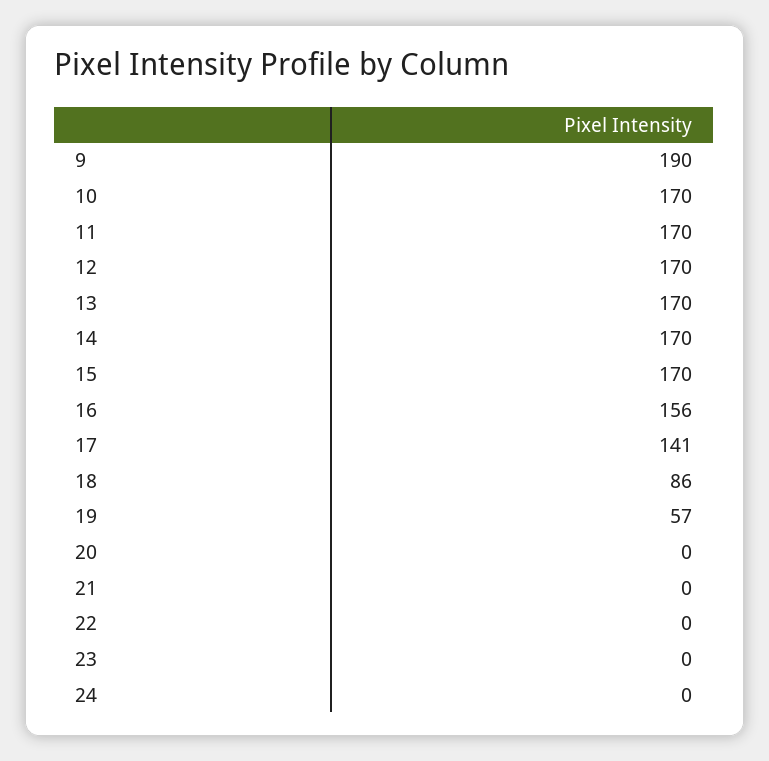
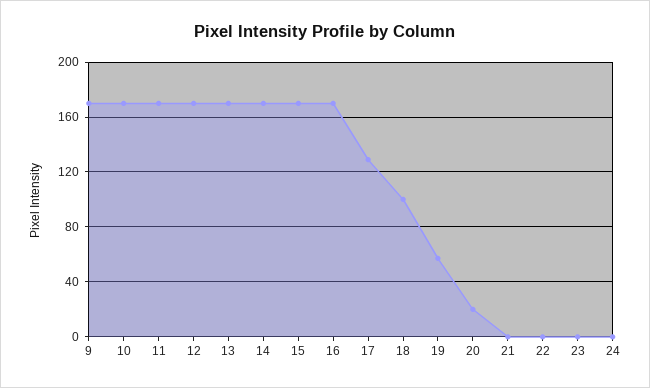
9: 190 -> 170
16: 156 -> 170
17: 141 -> 130
18: 86 -> 100
20: 0 -> 20

